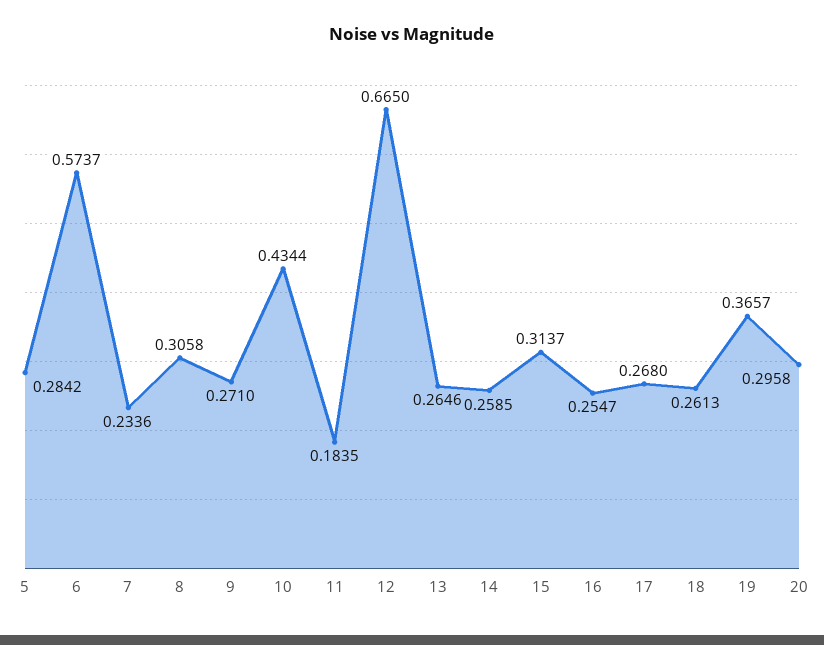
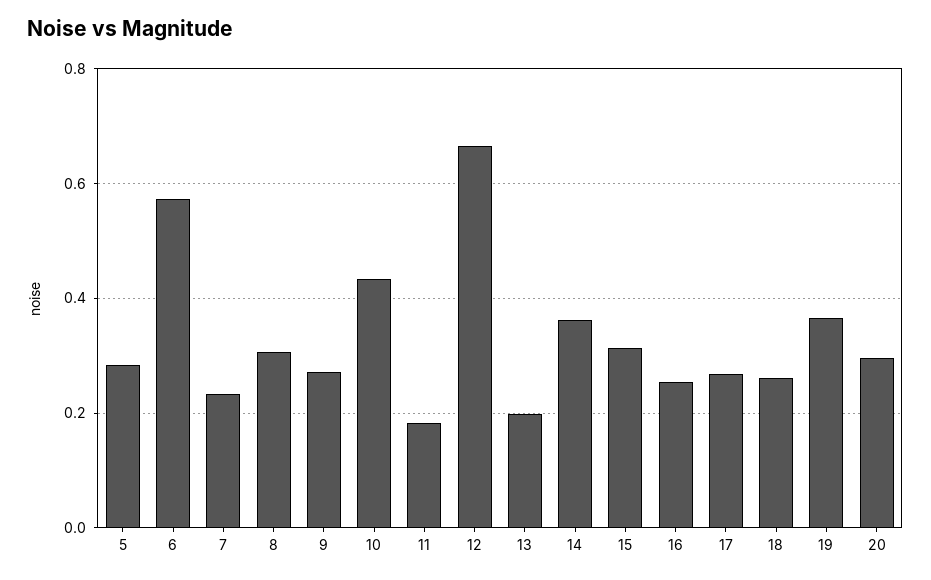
13: 0.2646 -> 0.2
14: 0.2585 -> 0.36

